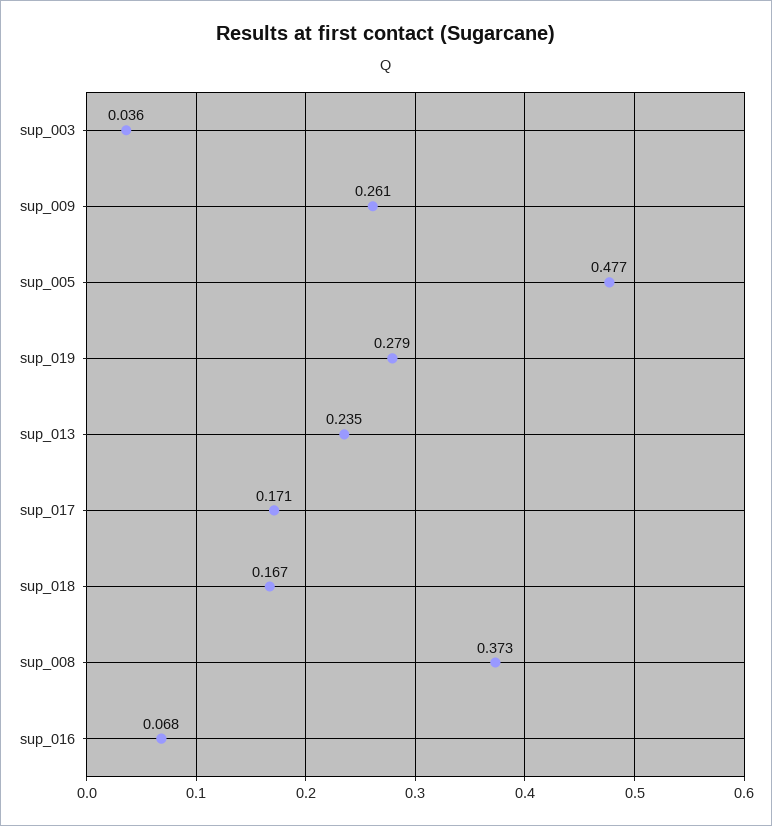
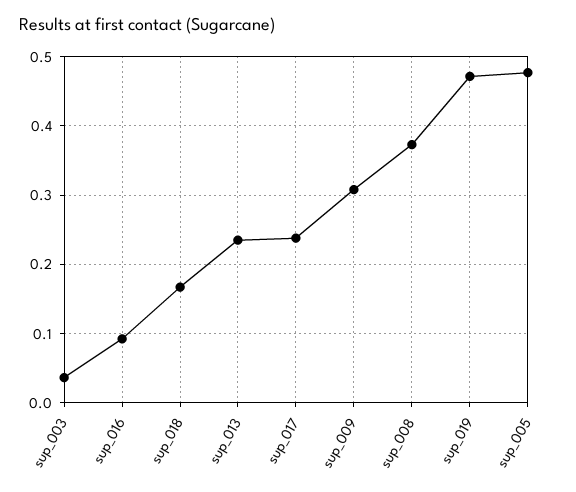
sup_009: 0.261 -> 0.31
sup_019: 0.279 -> 0.47
sup_017: 0.171 -> 0.24
sup_016: 0.068 -> 0.09

